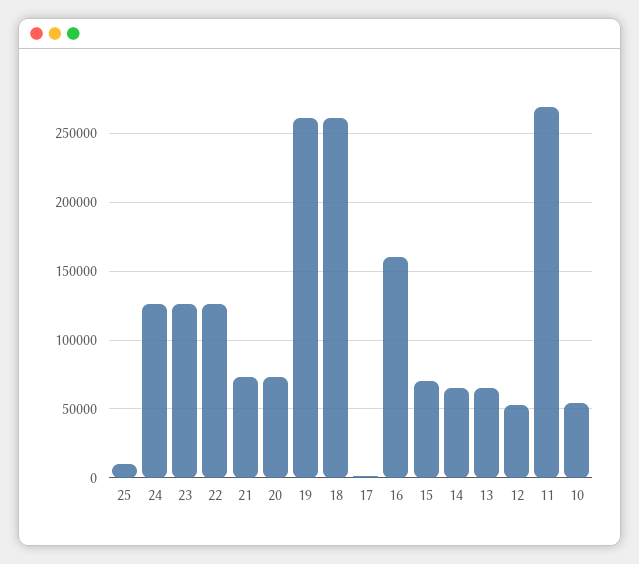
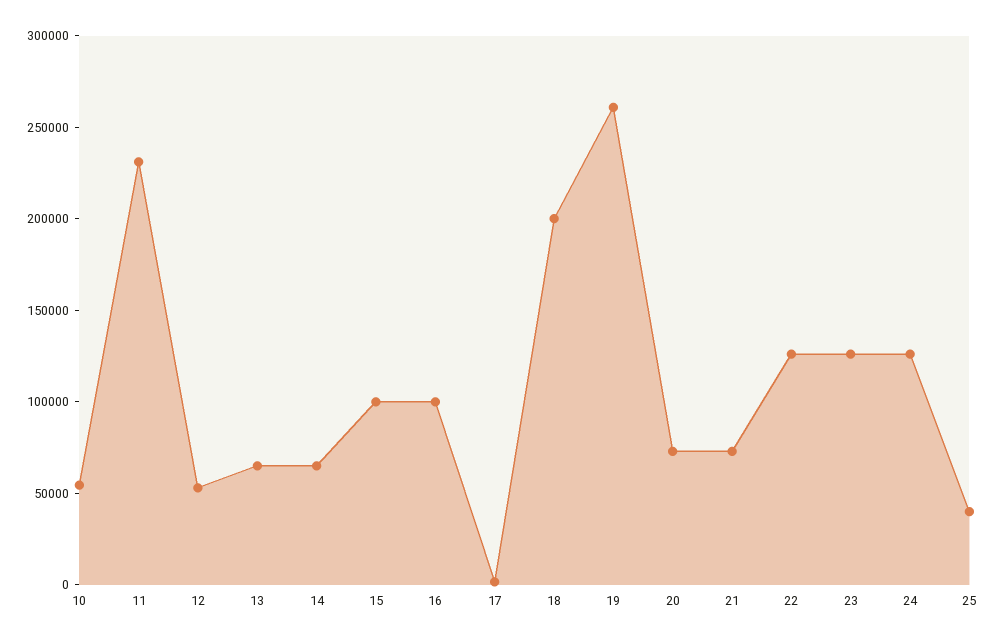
25: 10000 -> 40000
18: 260000 -> 200000
16: 160000 -> 100000
15: 70000 -> 100000
11: 270000 -> 230000

